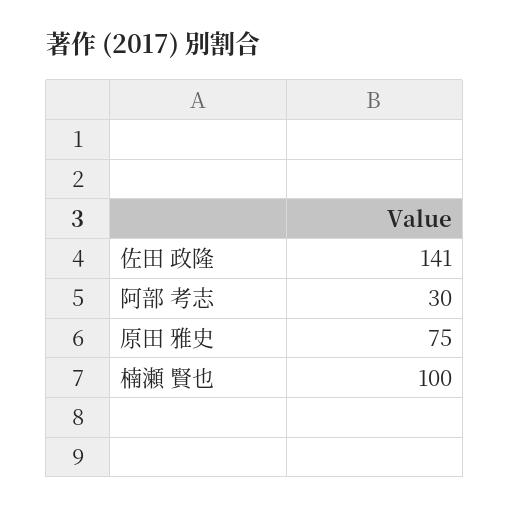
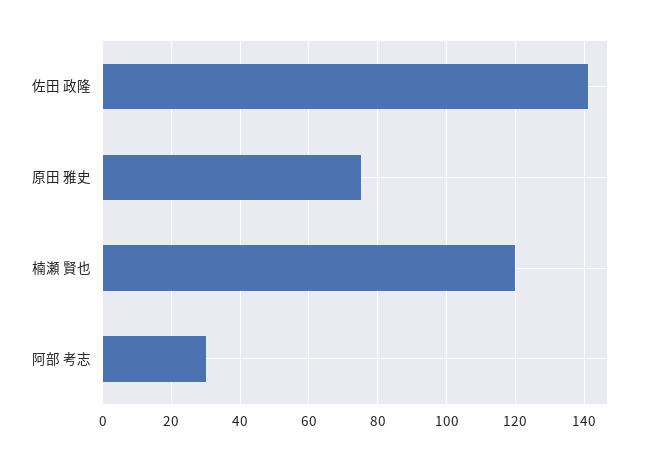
楠瀬 賢也: 100 -> 120

